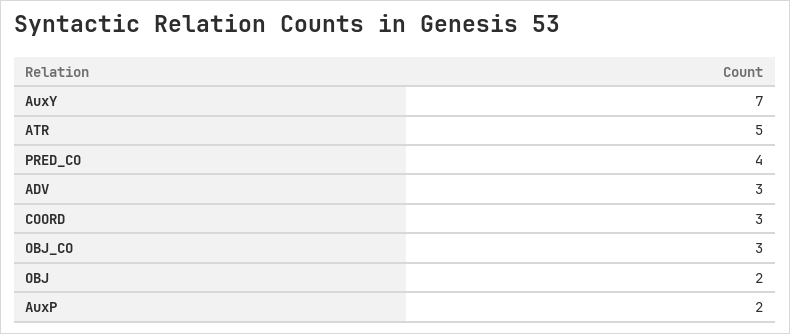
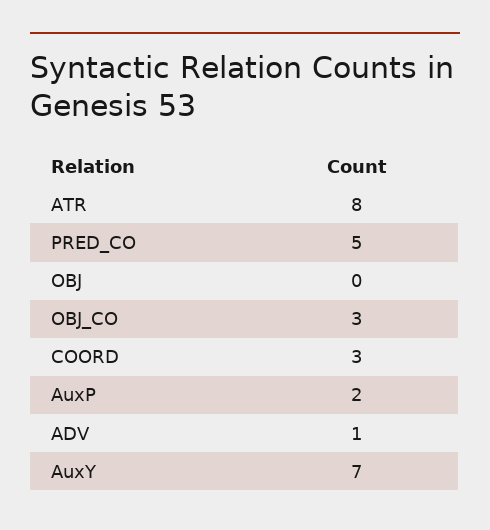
ATR: 5 -> 8
PRED_CO: 4 -> 5
ADV: 3 -> 1
OBJ: 2 -> 0

